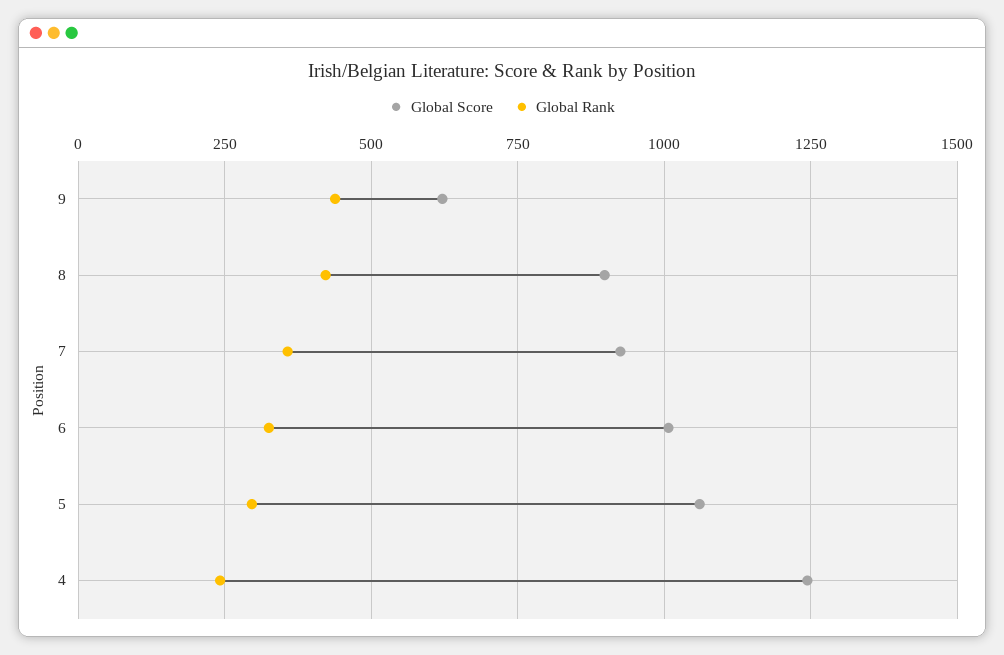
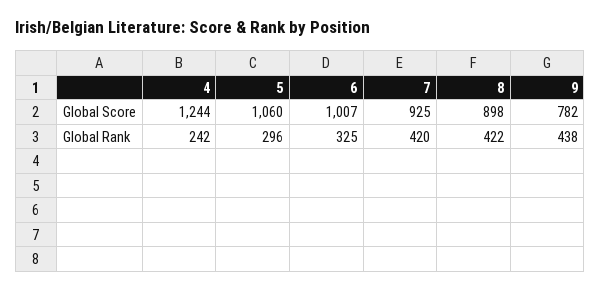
Global Score, 9: 625 -> 782
Global Rank, 7: 350 -> 420

